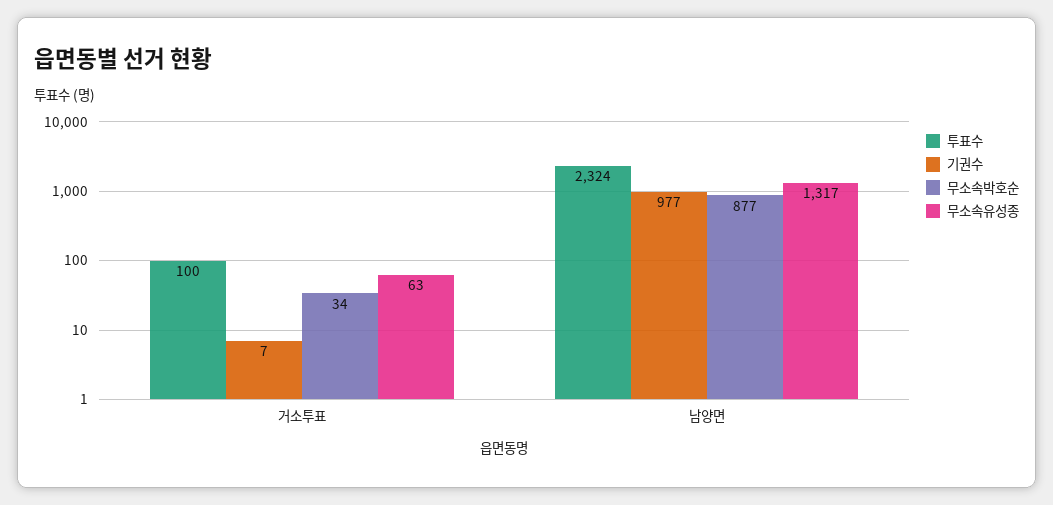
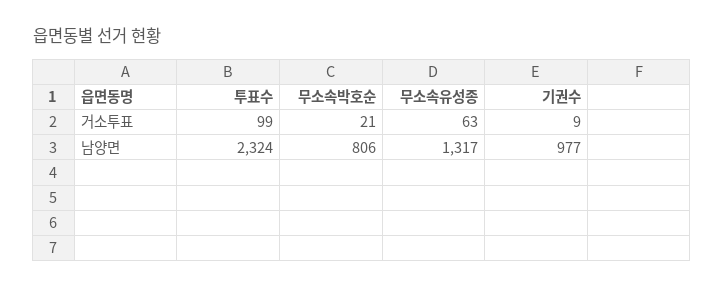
투표수, 거소투표: 100 -> 99
기권수, 거소투표: 7 -> 9
무소속박호순, 거소투표: 34 -> 21
무소속박호순, 남양면: 877 -> 806

